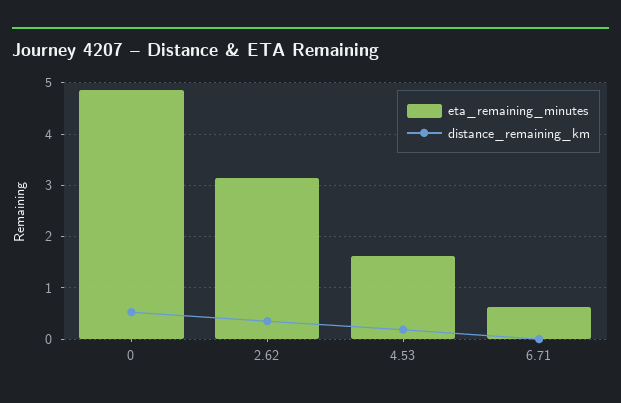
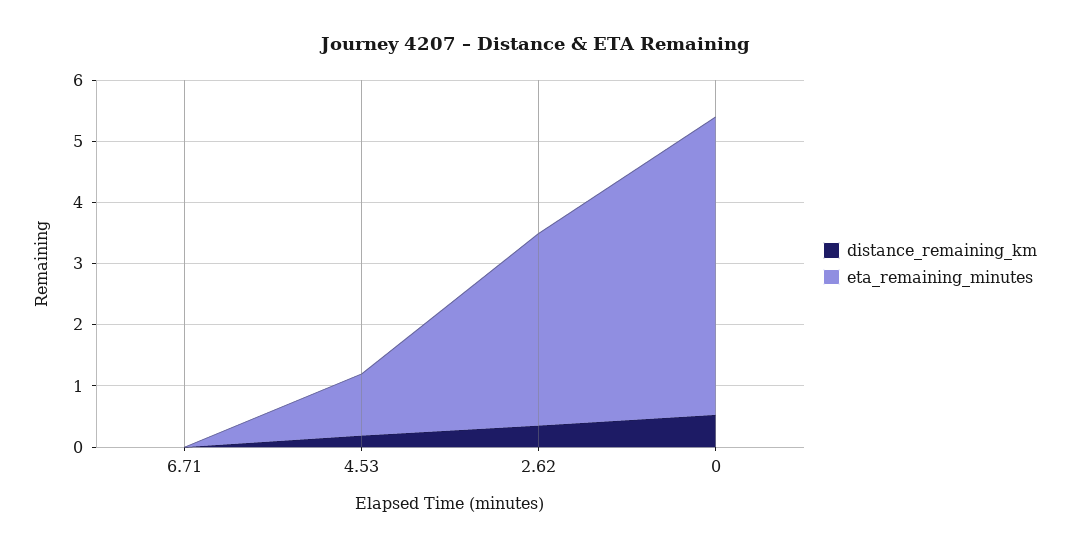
eta_remaining_minutes, 4.53: 1.6 -> 1
eta_remaining_minutes, 6.71: 0.6 -> 0

